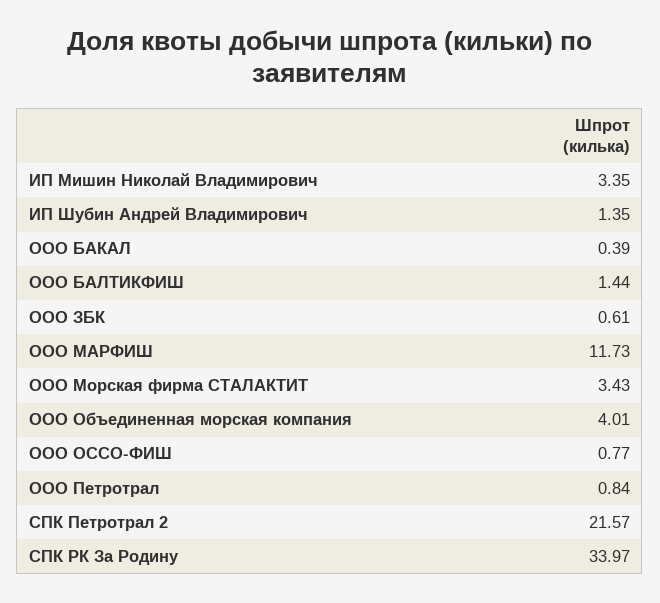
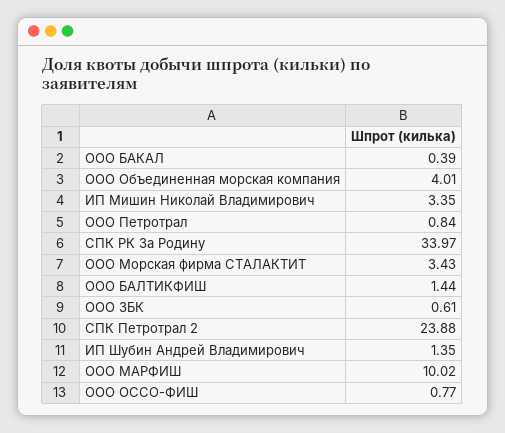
ООО МАРФИШ: 11.73 -> 10.02
СПК Петротрал 2: 21.57 -> 23.88

